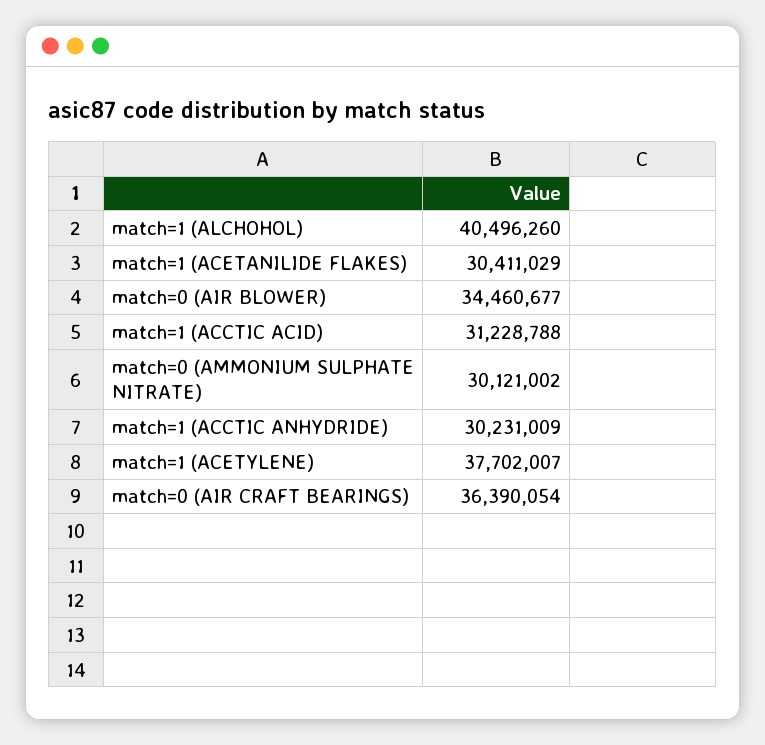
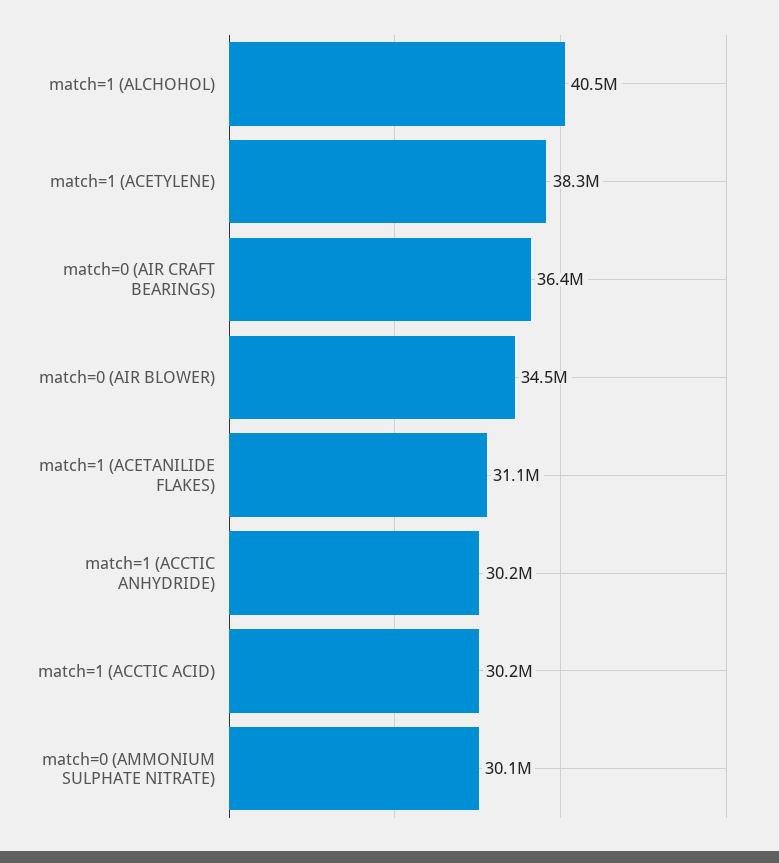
match=1 (ACETANILIDE FLAKES): 30411029 -> 31100000
match=1 (ACCTIC ACID): 31228788 -> 30200000
match=1 (ACETYLENE): 37702007 -> 38300000

